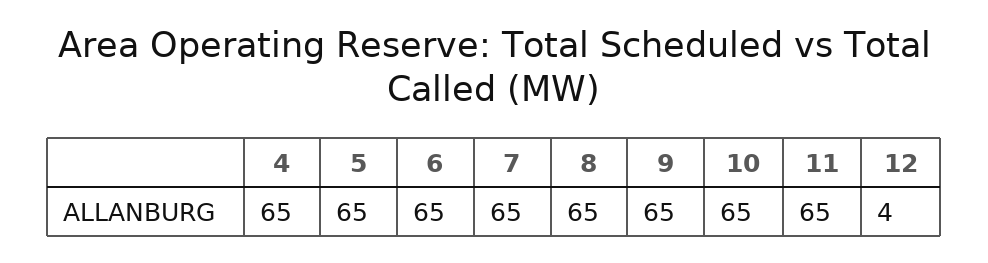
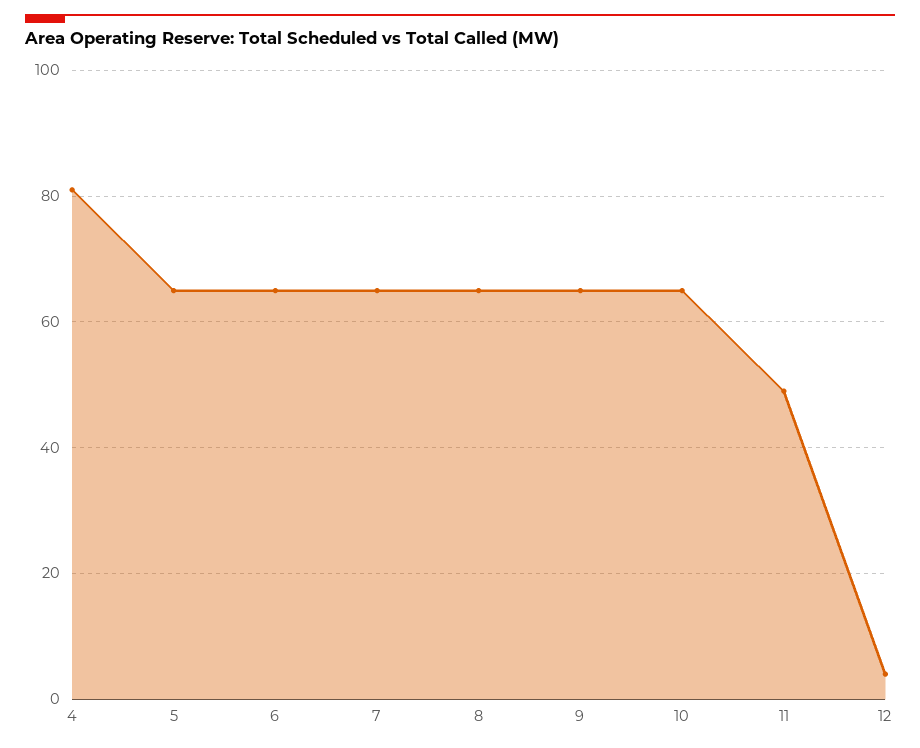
4: 65 -> 80
11: 65 -> 50

